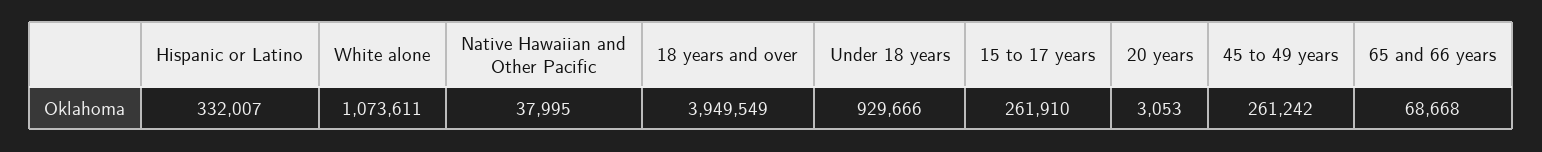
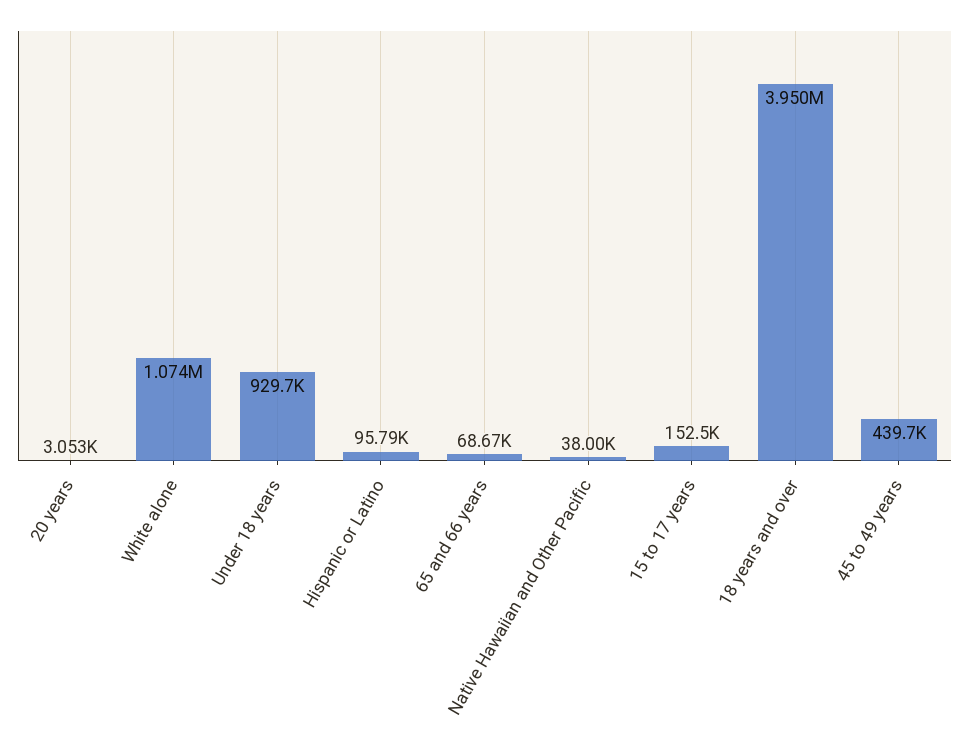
Hispanic or Latino: 332007 -> 95790
15 to 17 years: 261910 -> 152500
45 to 49 years: 261242 -> 439700

